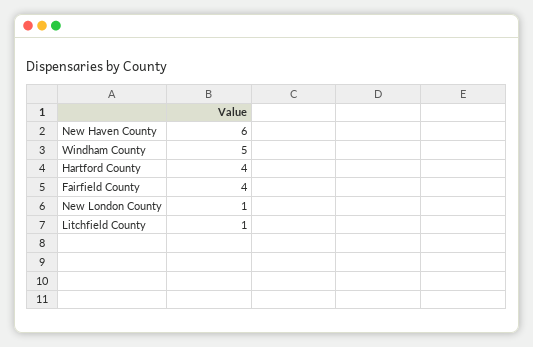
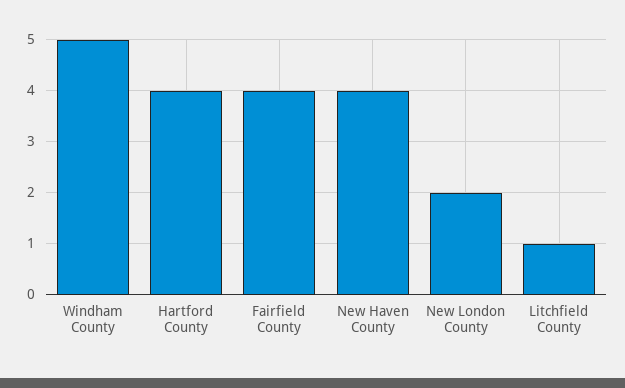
New Haven County: 6 -> 4
New London County: 1 -> 2

